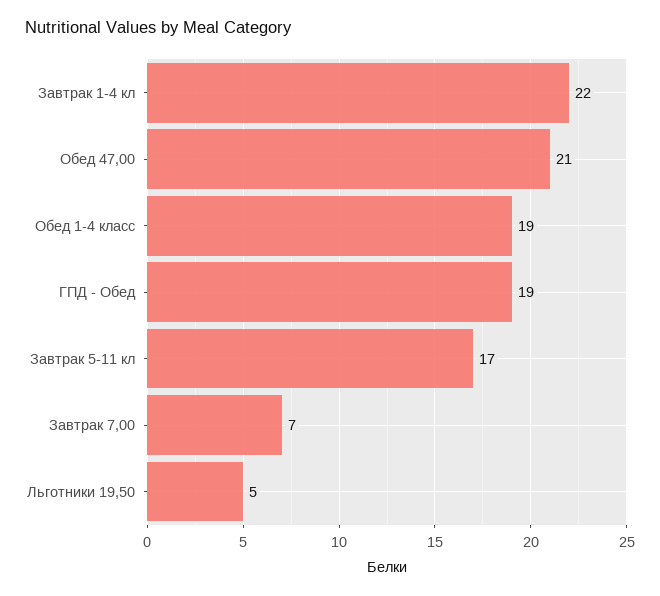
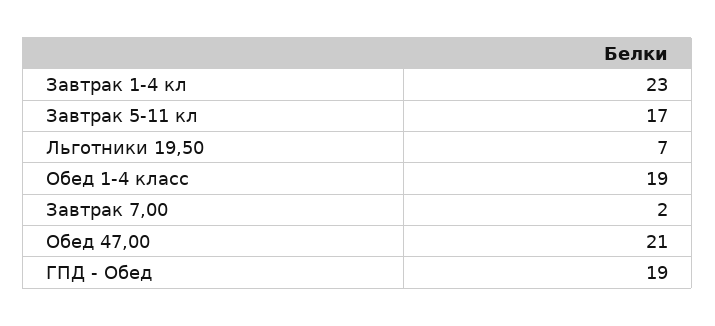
Завтрак 1-4 кл: 22 -> 23
Завтрак 7,00: 7 -> 2
Льготники 19,50: 5 -> 7

